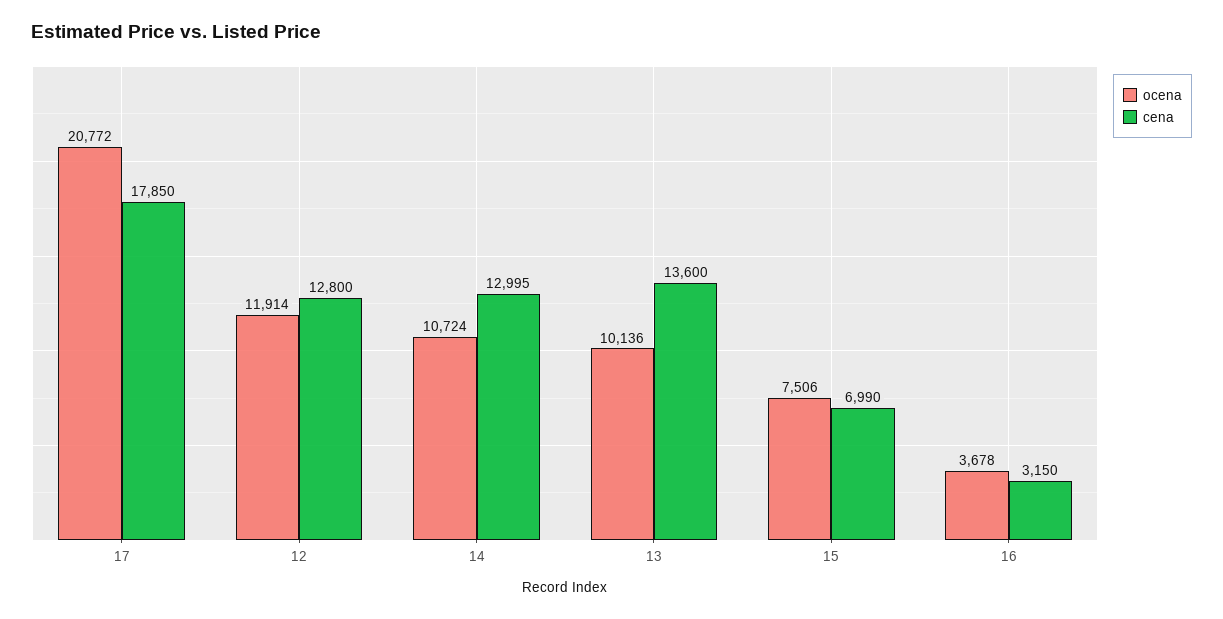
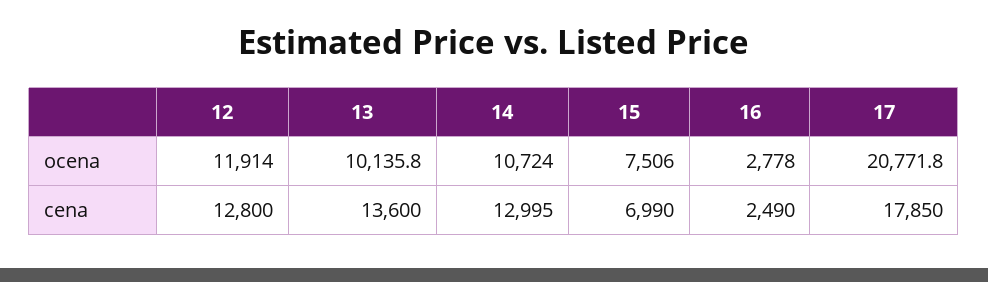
ocena, 16: 3678 -> 2778
cena, 16: 3150 -> 2490

